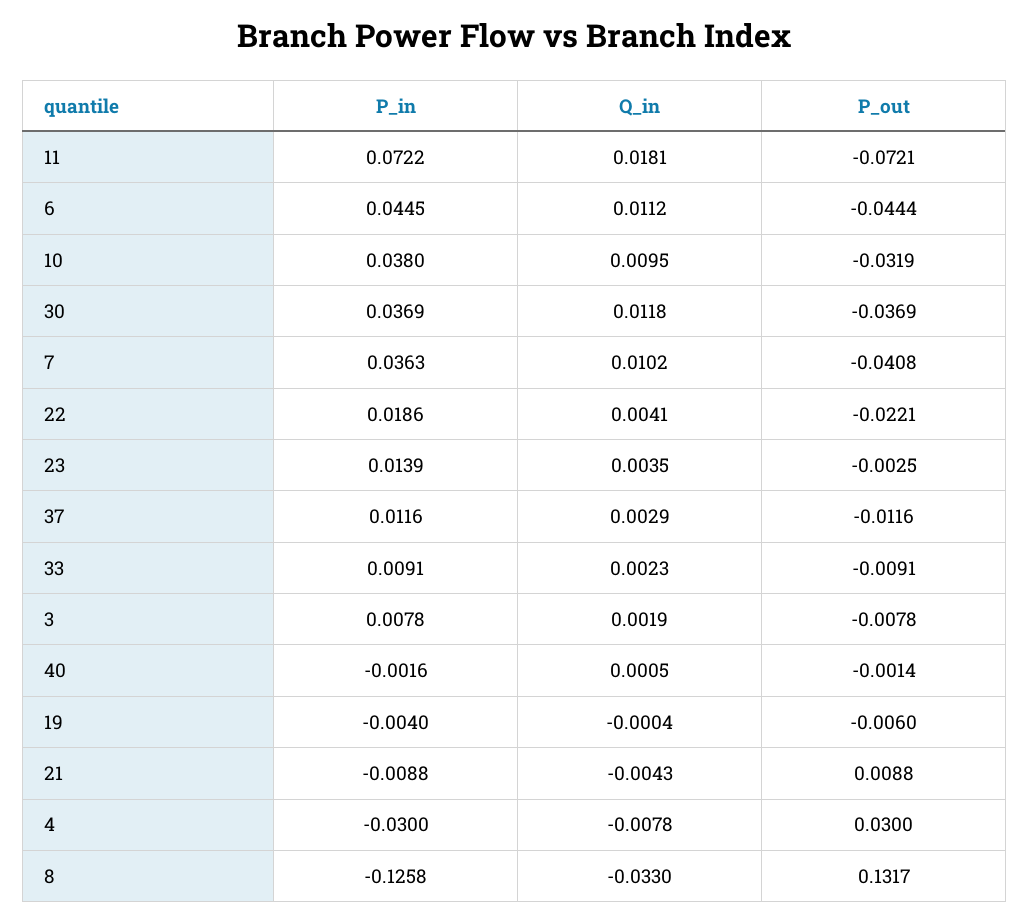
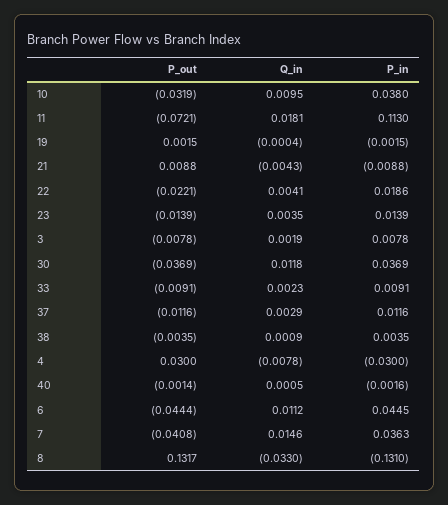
P_in, 11: 0.0722 -> 0.113
Q_in, 7: 0.0102 -> 0.0146
P_out, 23: -0.0025 -> -0.0139
P_in, 19: -0.004 -> -0.0015
P_out, 19: -0.006 -> 0.0015
P_in, 8: -0.1258 -> -0.131
P_out, 38: none -> -0.0035
Q_in, 38: none -> 0.0009
P_in, 38: none -> 0.0035

